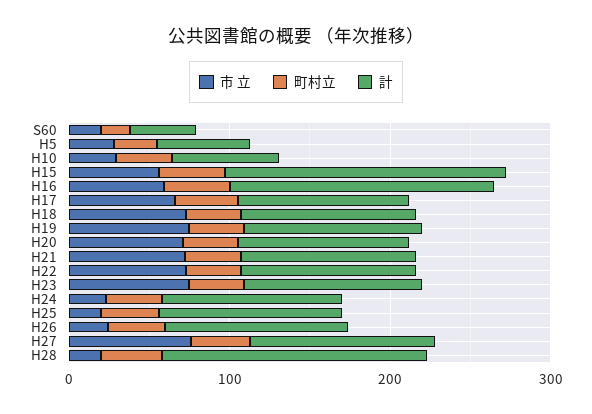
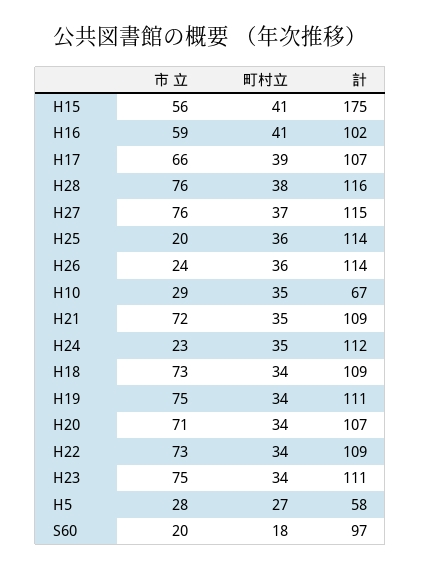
計, S60: 40 -> 97
計, H16: 160 -> 102
市 立, H28: 20 -> 76
計, H28: 160 -> 116

